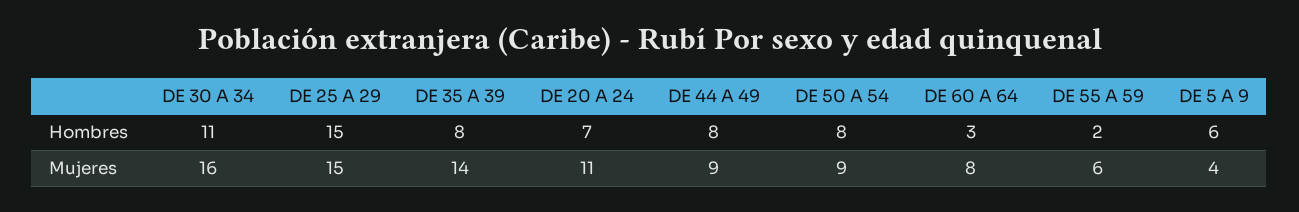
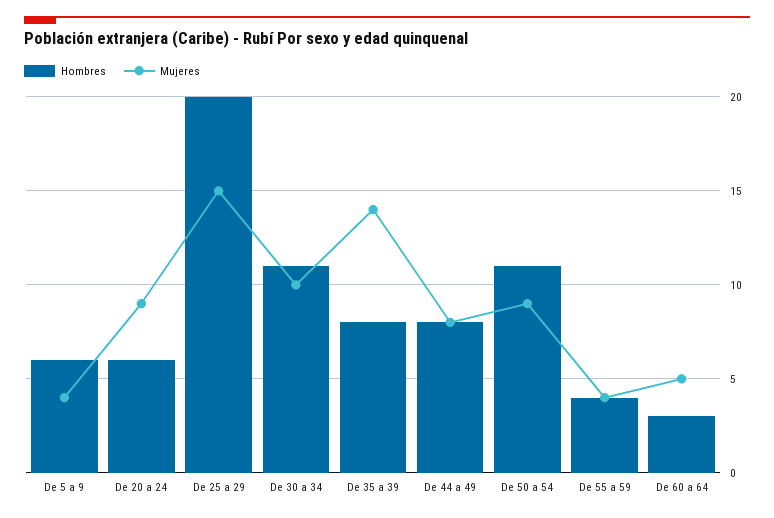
Hombres, DE 25 A 29: 15 -> 20
Hombres, DE 20 A 24: 7 -> 6
Hombres, DE 50 A 54: 8 -> 11
Hombres, DE 55 A 59: 2 -> 4
Mujeres, DE 30 A 34: 16 -> 10
Mujeres, DE 20 A 24: 11 -> 9
Mujeres, DE 44 A 49: 9 -> 8
Mujeres, DE 60 A 64: 8 -> 5
Mujeres, DE 55 A 59: 6 -> 4

